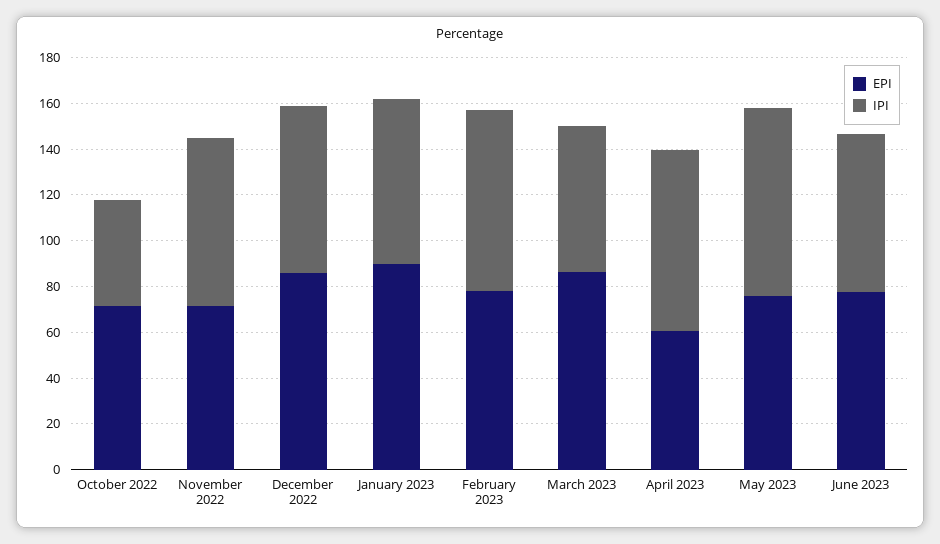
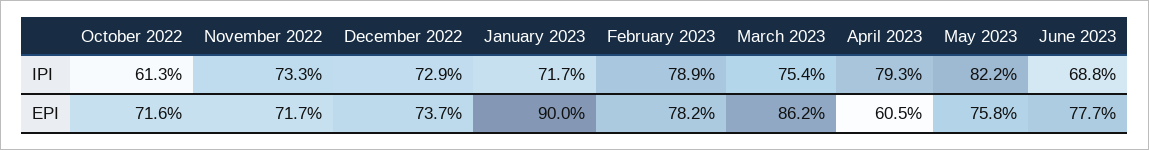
IPI, October 2022: 45 -> 61.3
EPI, December 2022: 85 -> 73.7
IPI, March 2023: 65 -> 75.4

